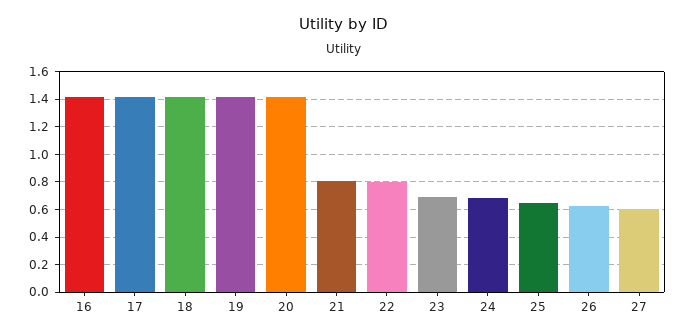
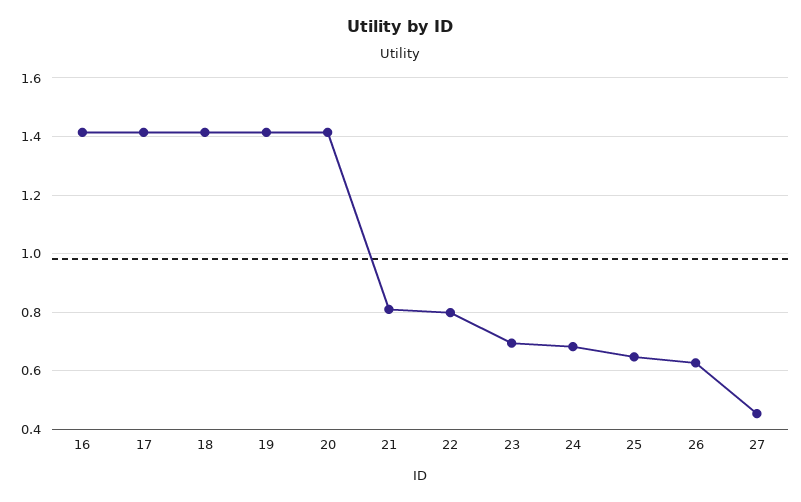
27: 0.6 -> 0.45

